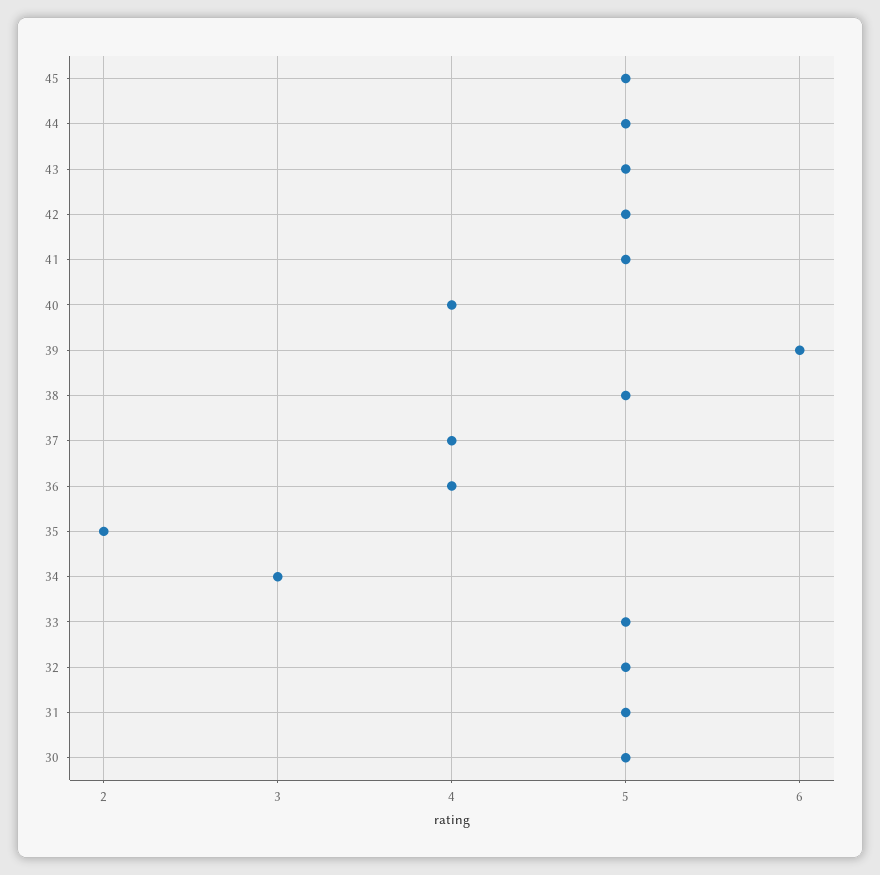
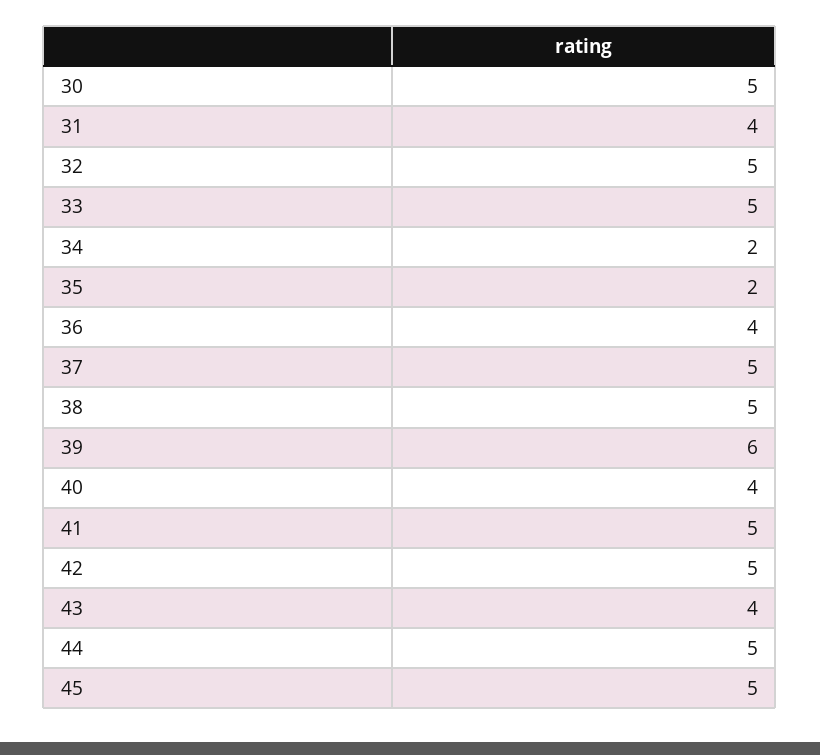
43: 5 -> 4
37: 4 -> 5
34: 3 -> 2
31: 5 -> 4

